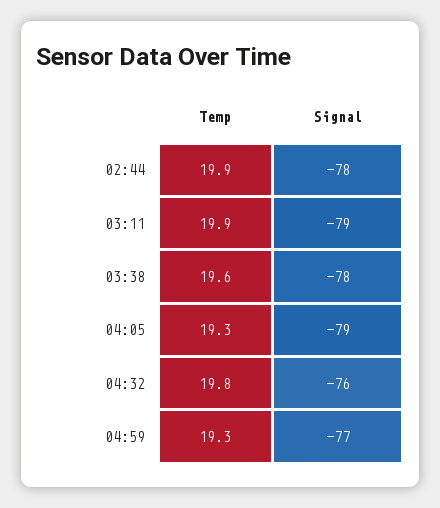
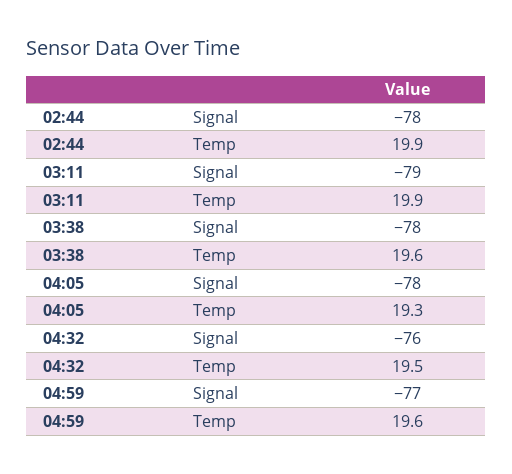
Signal, 04:05: -79 -> -78
Temp, 04:32: 19.8 -> 19.5
Temp, 04:59: 19.3 -> 19.6

